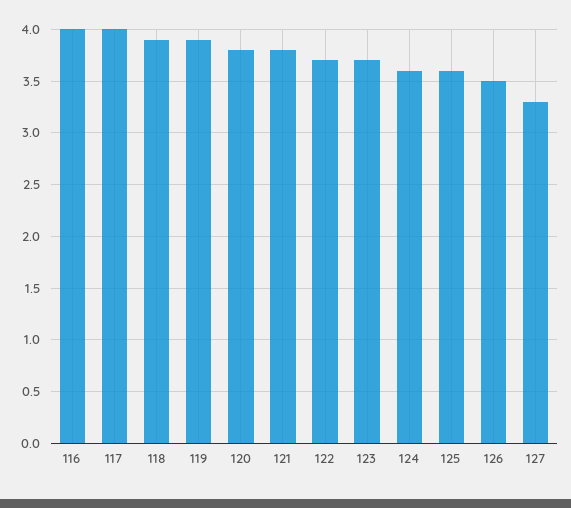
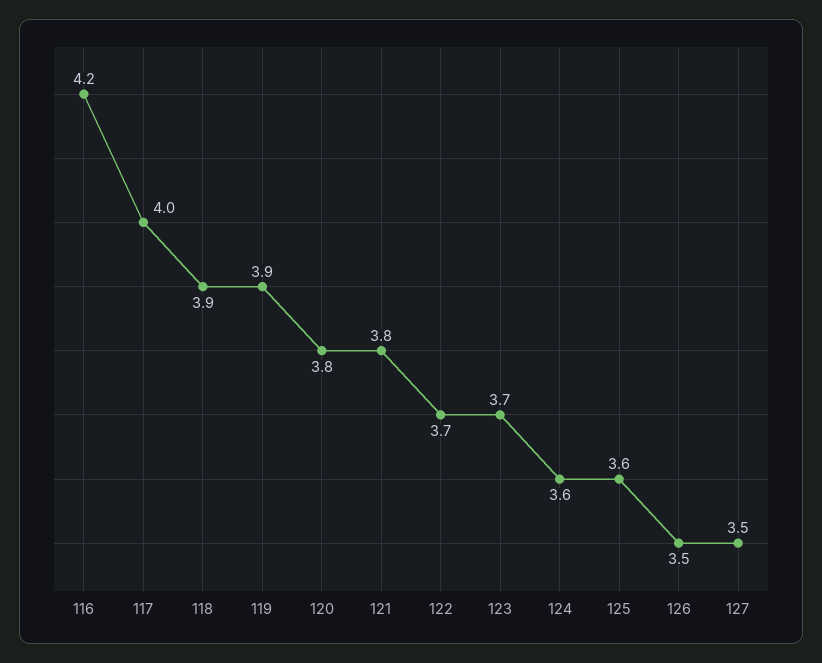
116: 4 -> 4.2
127: 3.3 -> 3.5

